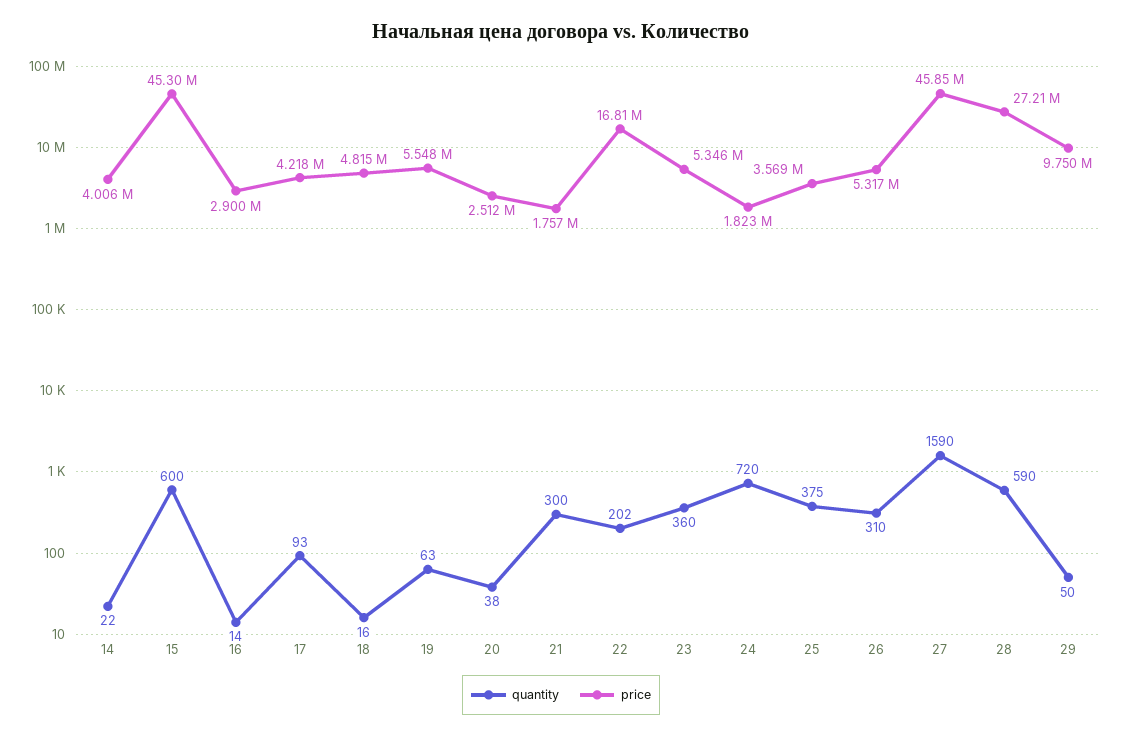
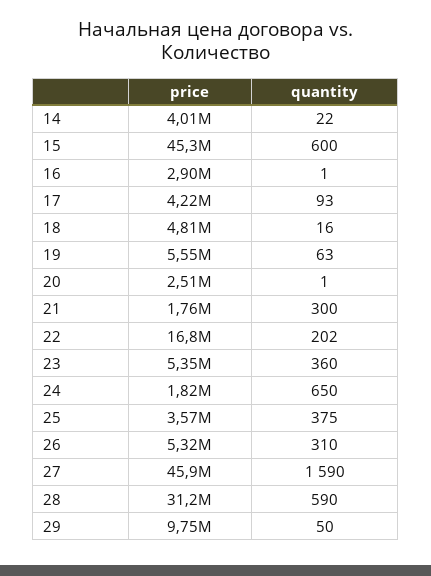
quantity, 16: 14 -> 1
quantity, 20: 38 -> 1
quantity, 24: 720 -> 650
price, 28: 27210000 -> 31200000

